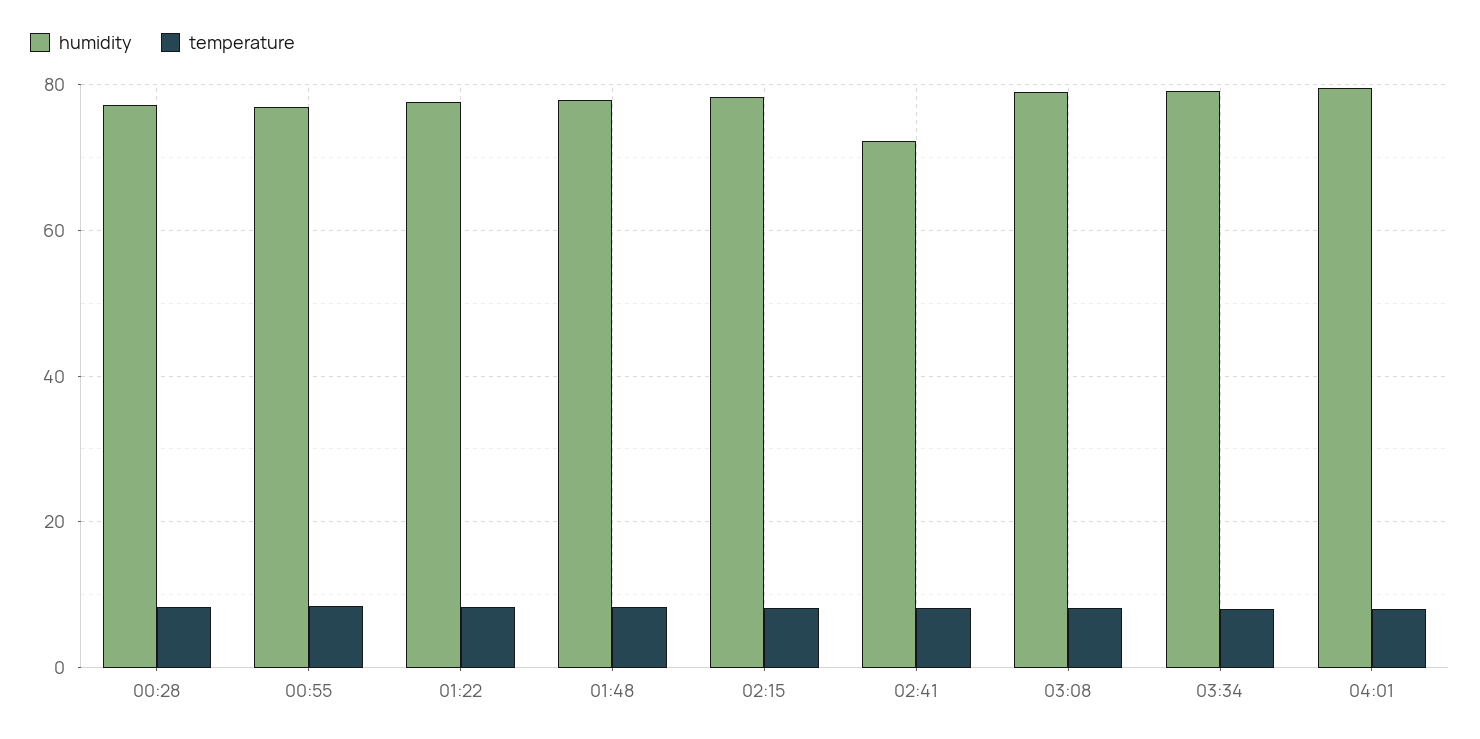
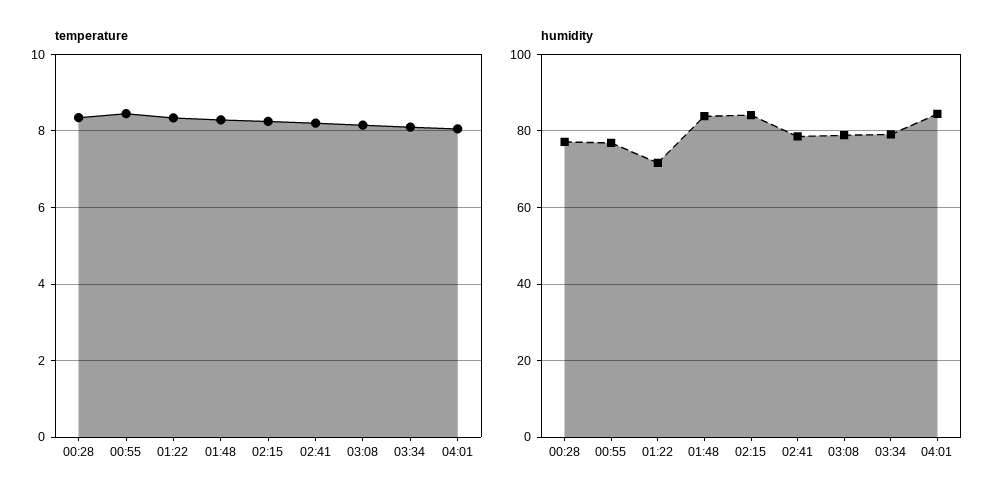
humidity, 01:22: 78 -> 72
humidity, 01:48: 78 -> 84
humidity, 02:15: 78 -> 84
humidity, 02:41: 72 -> 78
humidity, 04:01: 80 -> 84

